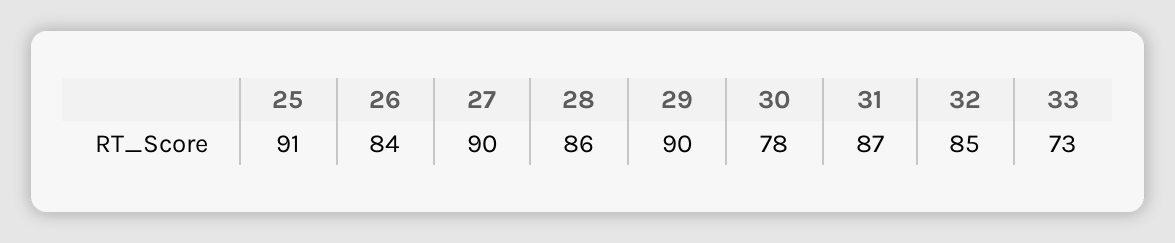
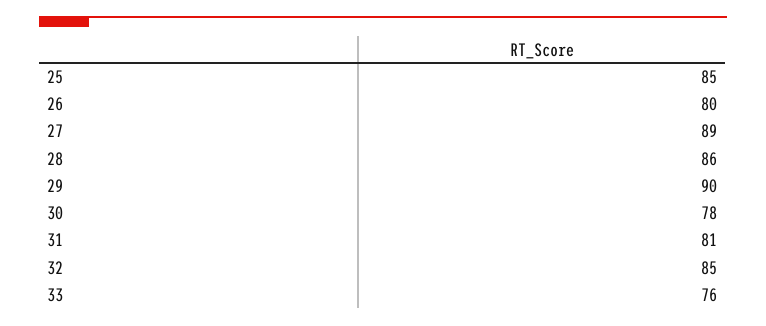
25: 91 -> 85
26: 84 -> 80
27: 90 -> 89
31: 87 -> 81
33: 73 -> 76

